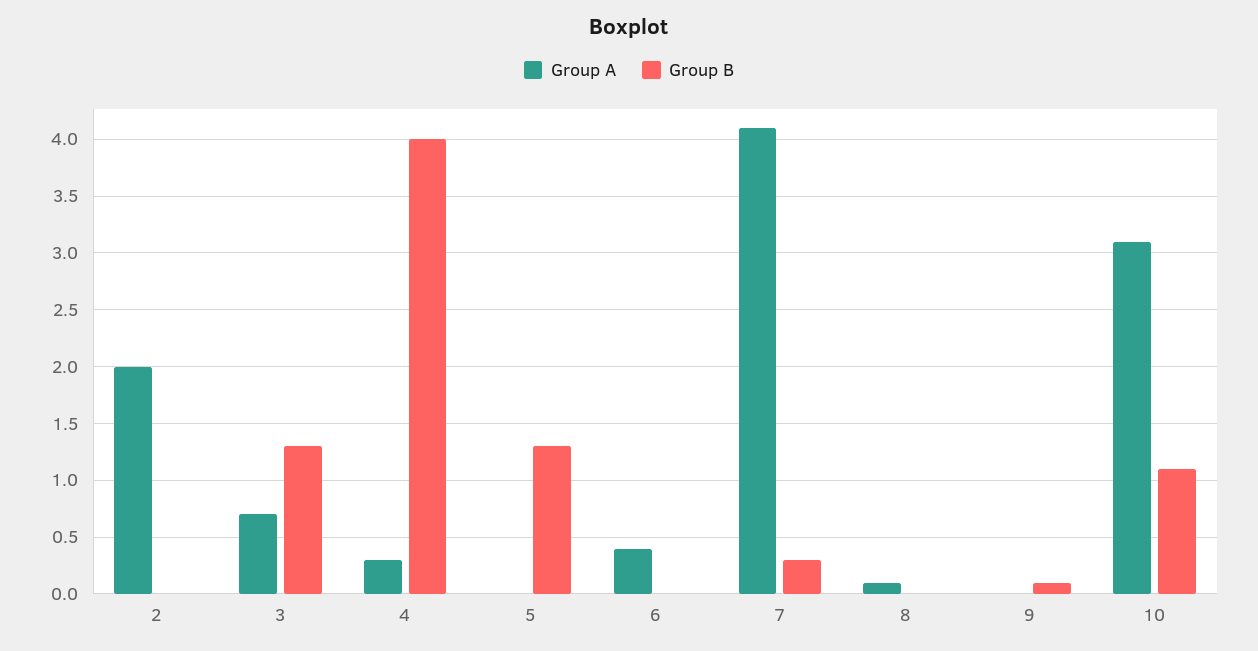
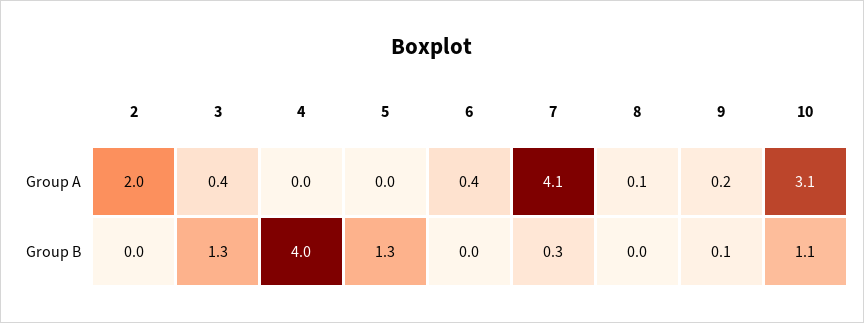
Group A, 3: 0.7 -> 0.4
Group A, 4: 0.3 -> 0
Group A, 9: 0 -> 0.2

